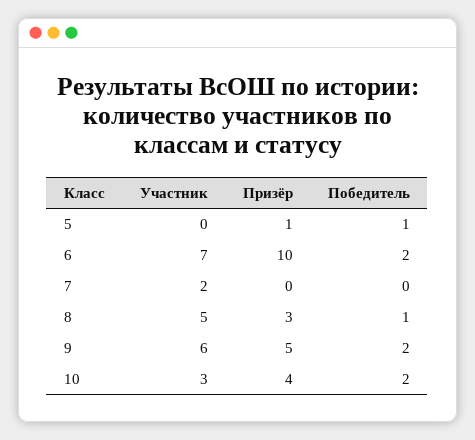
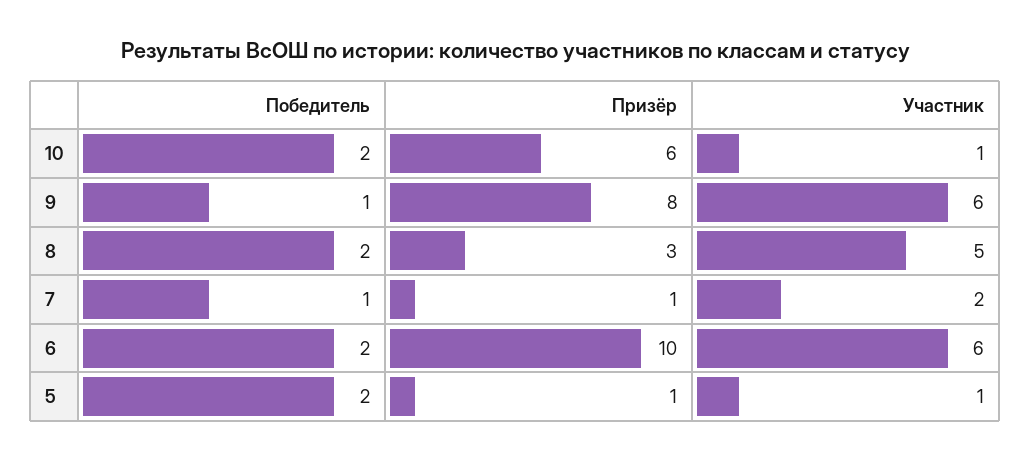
Участник, 5: 0 -> 1
Победитель, 5: 1 -> 2
Участник, 6: 7 -> 6
Призёр, 7: 0 -> 1
Победитель, 7: 0 -> 1
Победитель, 8: 1 -> 2
Призёр, 9: 5 -> 8
Победитель, 9: 2 -> 1
Участник, 10: 3 -> 1
Призёр, 10: 4 -> 6

